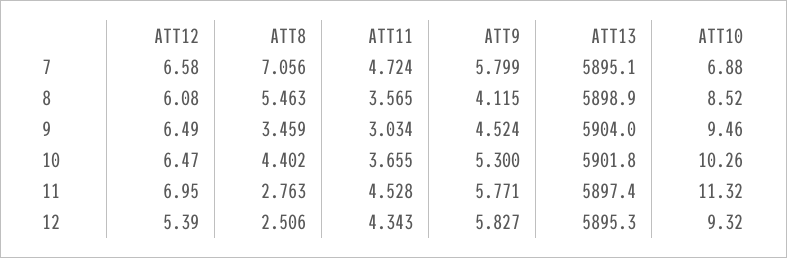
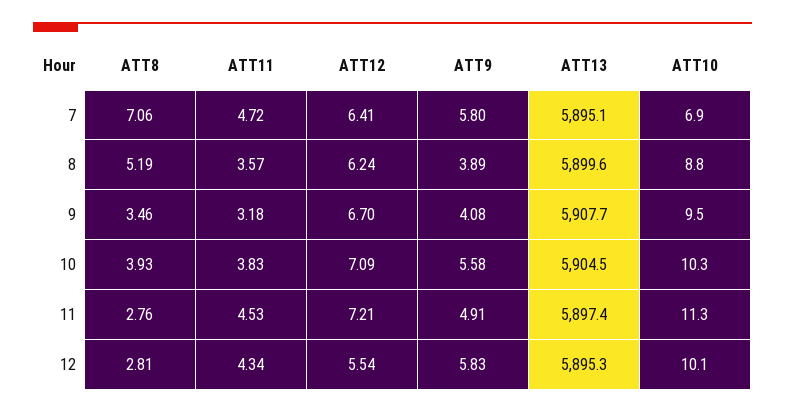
ATT12, 7: 6.58 -> 6.41
ATT12, 8: 6.08 -> 6.24
ATT8, 8: 5.463 -> 5.19
ATT9, 8: 4.115 -> 3.89
ATT13, 8: 5898.9 -> 5899.6
ATT10, 8: 8.52 -> 8.8
ATT12, 9: 6.49 -> 6.7
ATT11, 9: 3.034 -> 3.18
ATT9, 9: 4.524 -> 4.08
ATT13, 9: 5904 -> 5907.7
ATT12, 10: 6.47 -> 7.09
ATT8, 10: 4.402 -> 3.93
ATT11, 10: 3.655 -> 3.83
ATT9, 10: 5.3 -> 5.58
ATT13, 10: 5901.8 -> 5904.5
ATT12, 11: 6.95 -> 7.21
ATT9, 11: 5.771 -> 4.91
ATT12, 12: 5.39 -> 5.54
ATT8, 12: 2.506 -> 2.81
ATT10, 12: 9.32 -> 10.1

